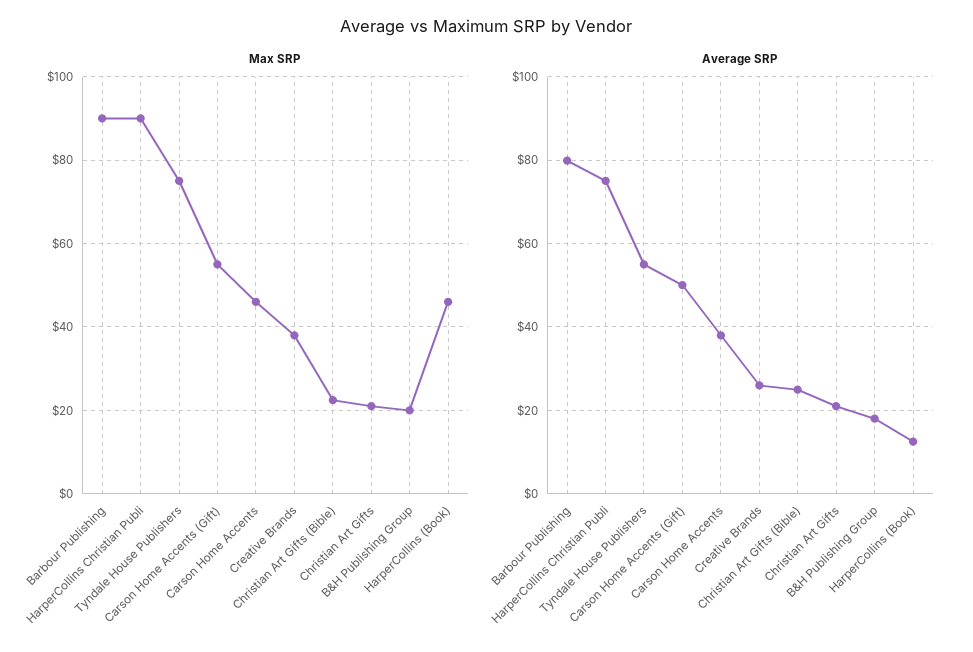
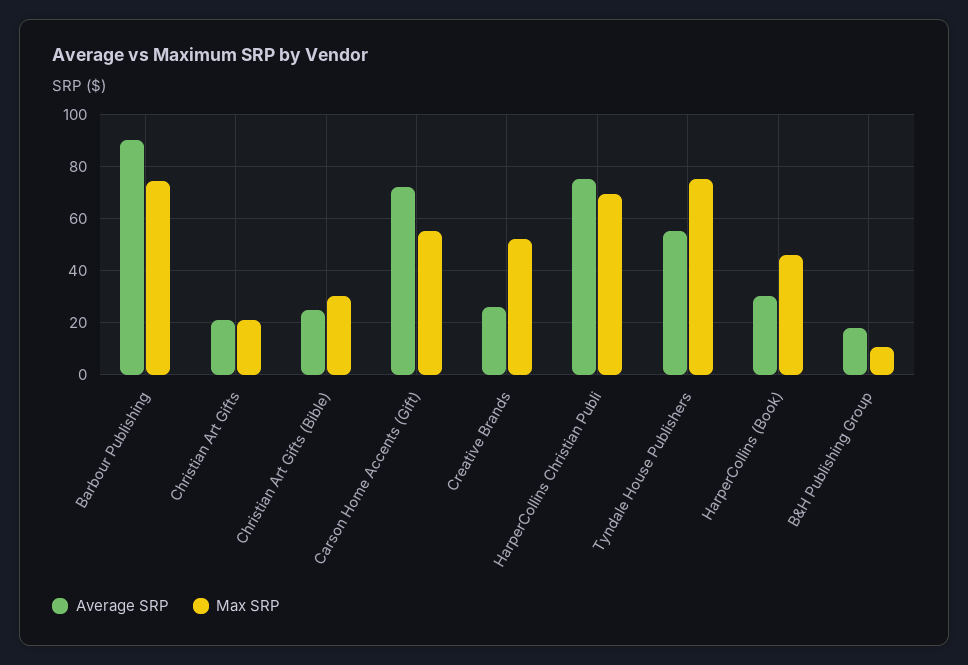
Max SRP, Barbour Publishing: 90 -> 75
Max SRP, HarperCollins Christian Publi: 90 -> 70
Max SRP, Carson Home Accents: 46 -> none
Max SRP, Creative Brands: 38 -> 52.5
Max SRP, Christian Art Gifts (Bible): 22 -> 30
Max SRP, B&H Publishing Group: 20 -> 10
Average SRP, Barbour Publishing: 80 -> 90
Average SRP, Carson Home Accents (Gift): 50 -> 72.5
Average SRP, Carson Home Accents: 38 -> none
Average SRP, HarperCollins (Book): 12 -> 30

